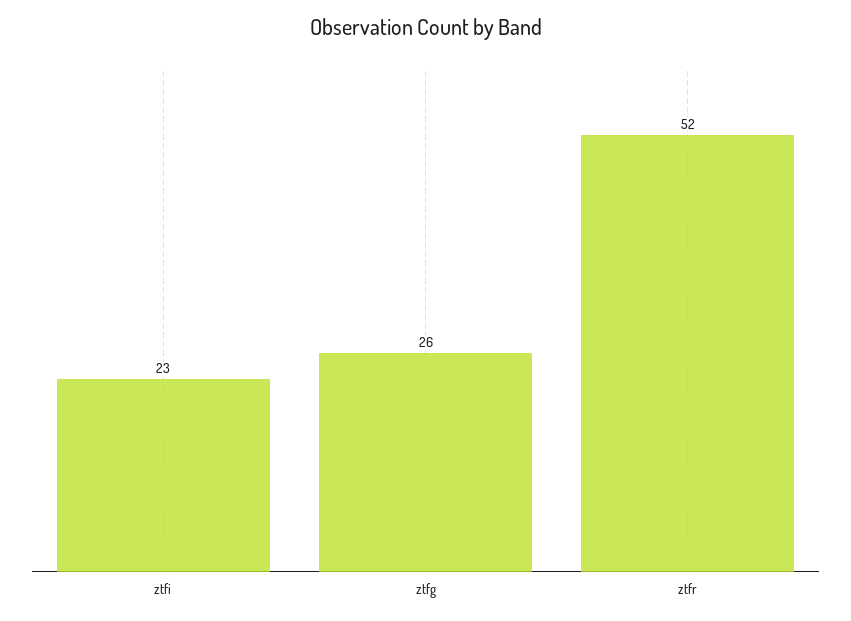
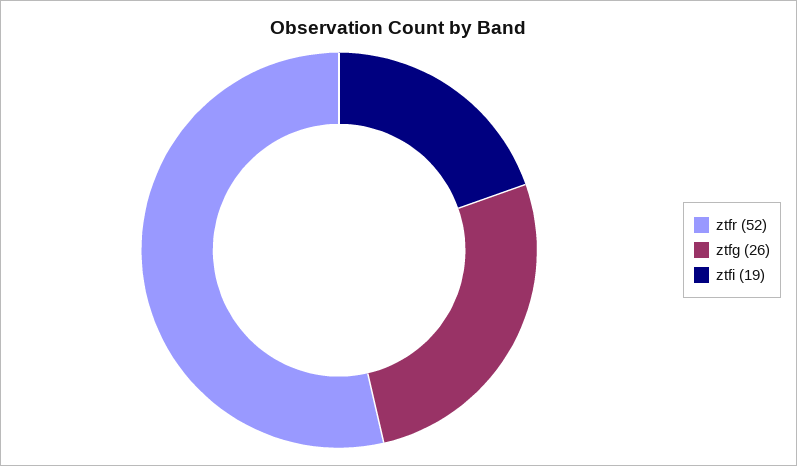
ztfi: 23 -> 19

